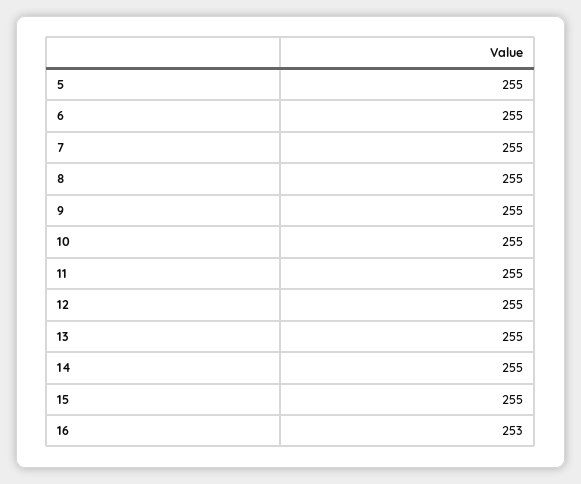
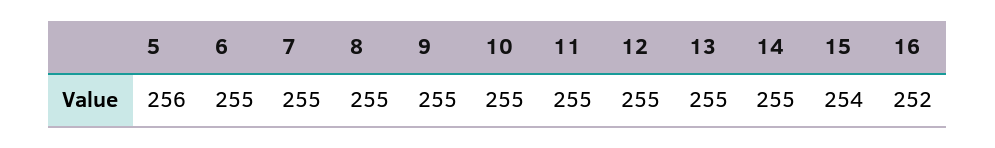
5: 255 -> 256
15: 255 -> 254
16: 253 -> 252

